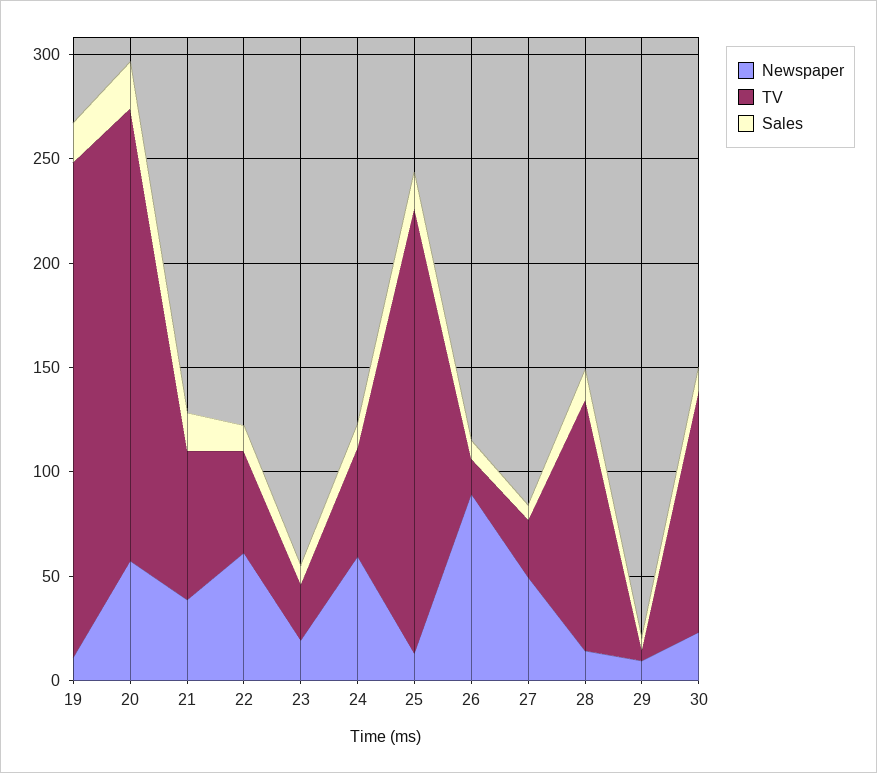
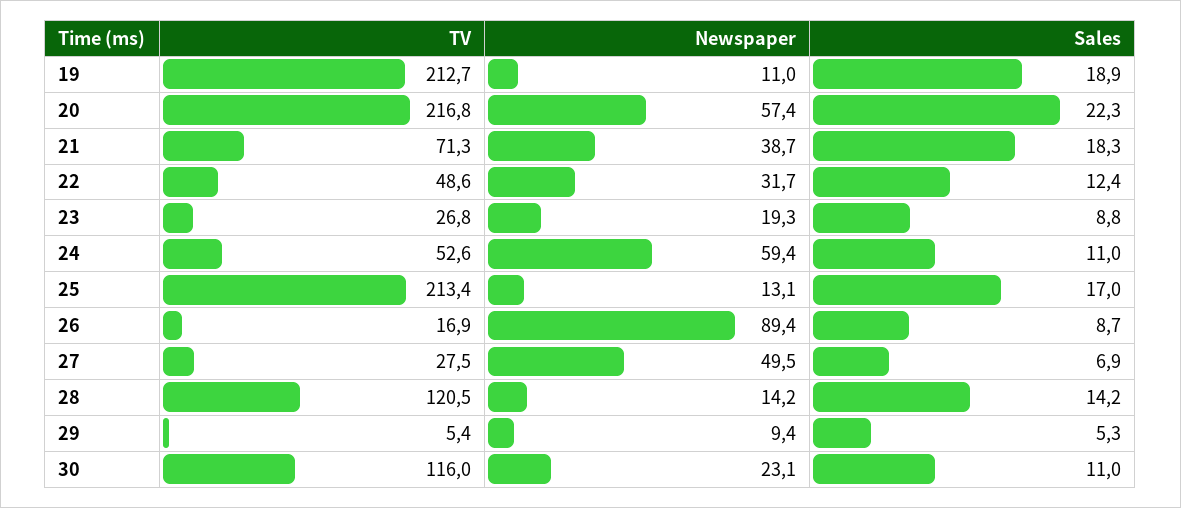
TV, 19: 240 -> 212.7
Newspaper, 22: 60 -> 31.7

